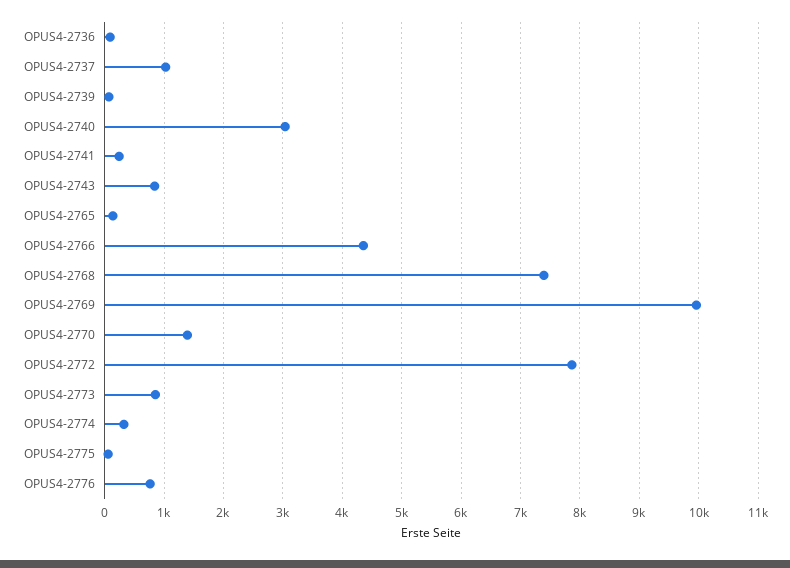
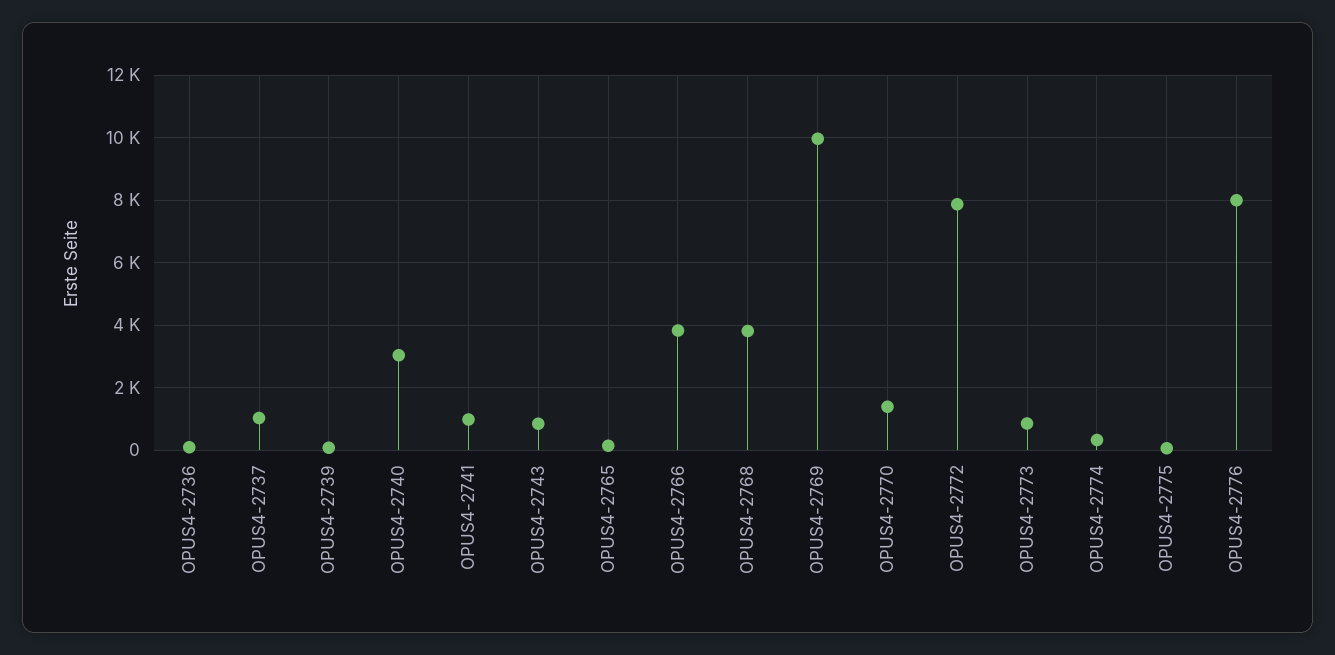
OPUS4-2741: 200 -> 1000
OPUS4-2766: 4400 -> 3800
OPUS4-2768: 7400 -> 3800
OPUS4-2776: 800 -> 8000

